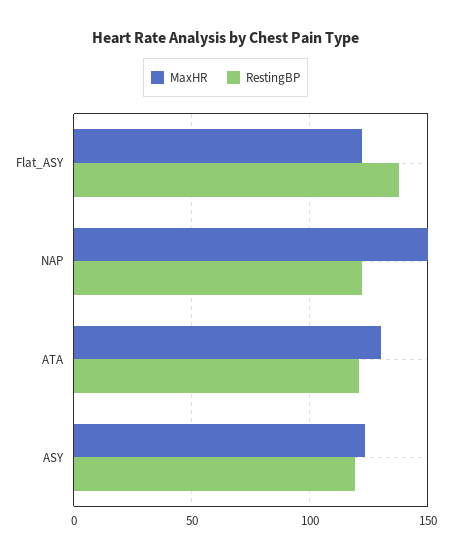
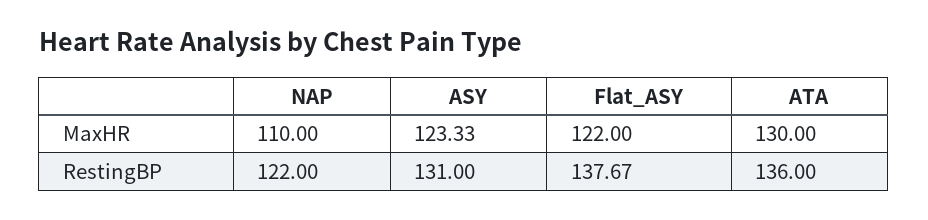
MaxHR, NAP: 150 -> 110
RestingBP, ATA: 120 -> 136
RestingBP, ASY: 120 -> 131

